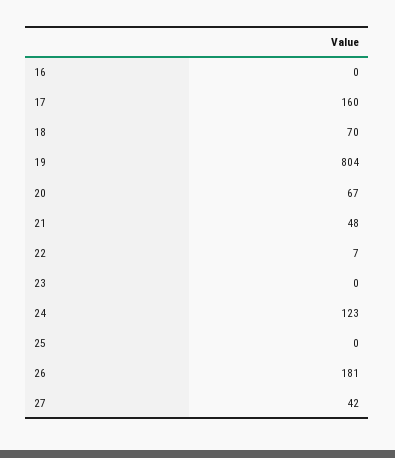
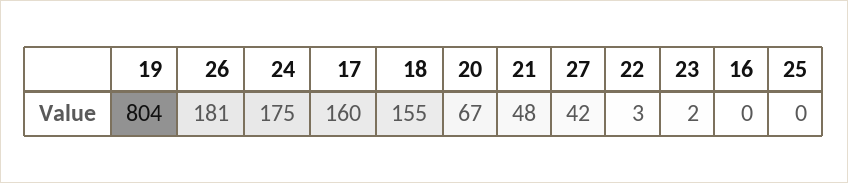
18: 70 -> 155
22: 7 -> 3
23: 0 -> 2
24: 123 -> 175

